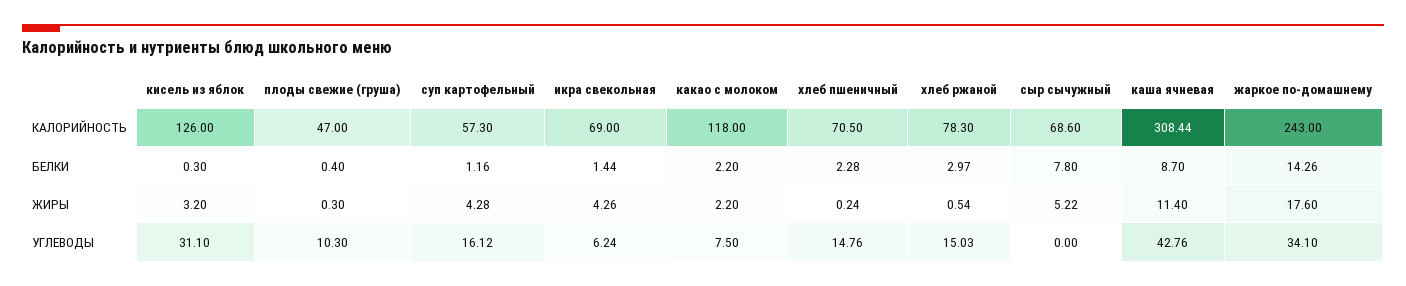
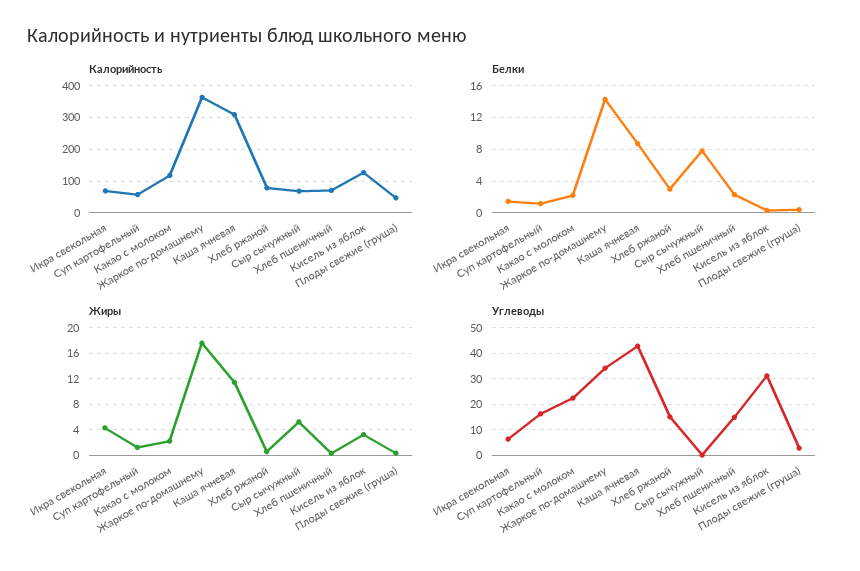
КАЛОРИЙНОСТЬ, жаркое по-домашнему: 243 -> 360
ЖИРЫ, суп картофельный: 4.28 -> 1
УГЛЕВОДЫ, плоды свежие (груша): 10.3 -> 2.5
УГЛЕВОДЫ, какао с молоком: 7.5 -> 22.5

